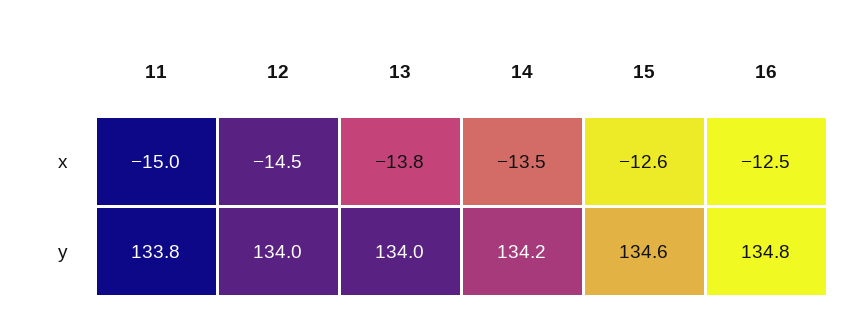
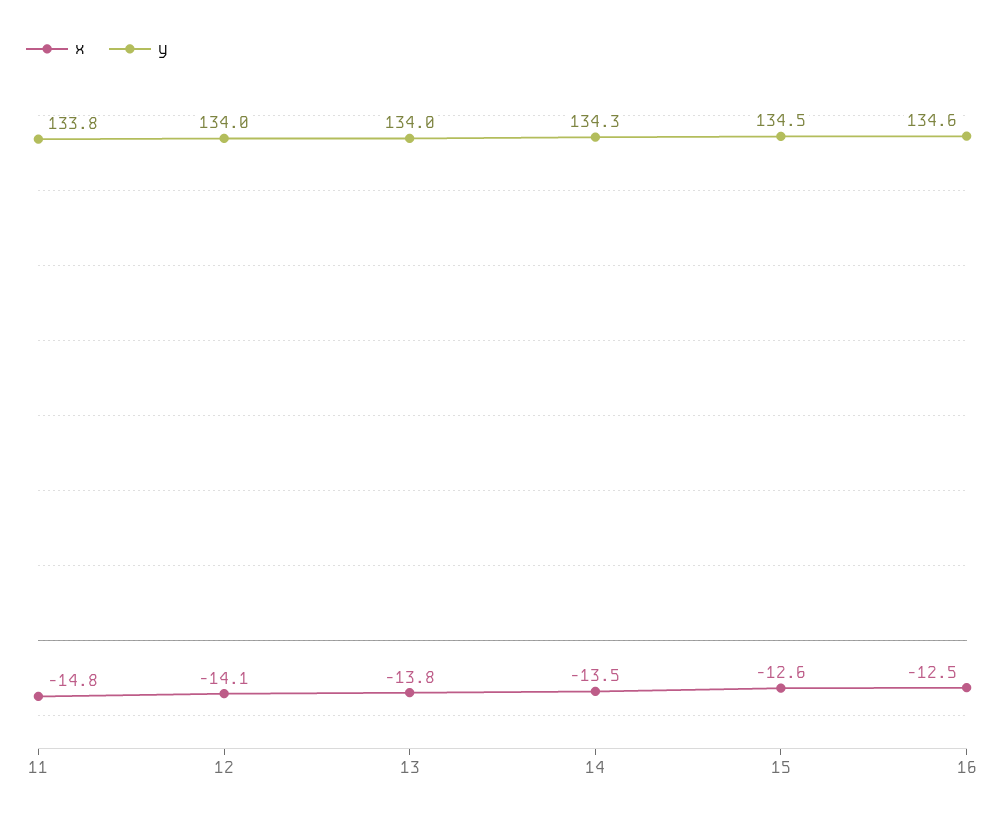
x, 11: -15 -> -14.8
x, 12: -14.5 -> -14.1
y, 14: 134.2 -> 134.3
y, 15: 134.6 -> 134.5
y, 16: 134.8 -> 134.6

